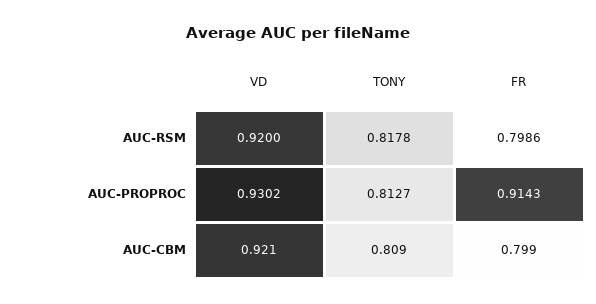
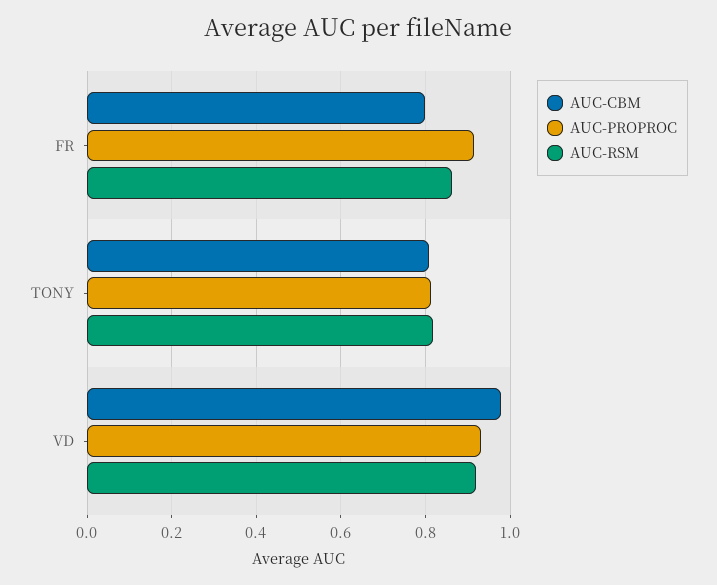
AUC-RSM, FR: 0.7986 -> 0.86
AUC-CBM, VD: 0.921 -> 0.98

